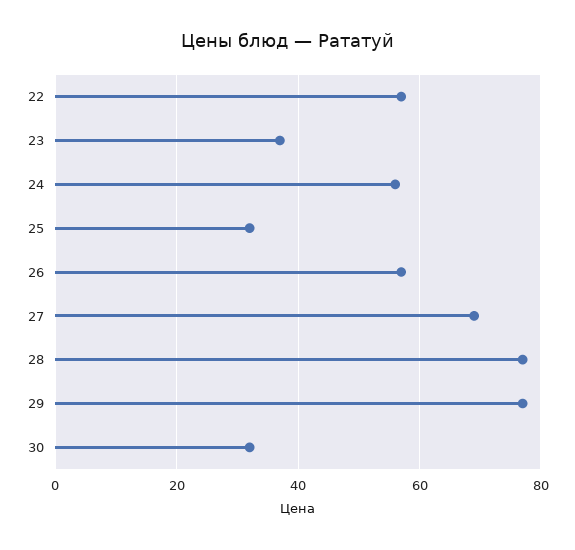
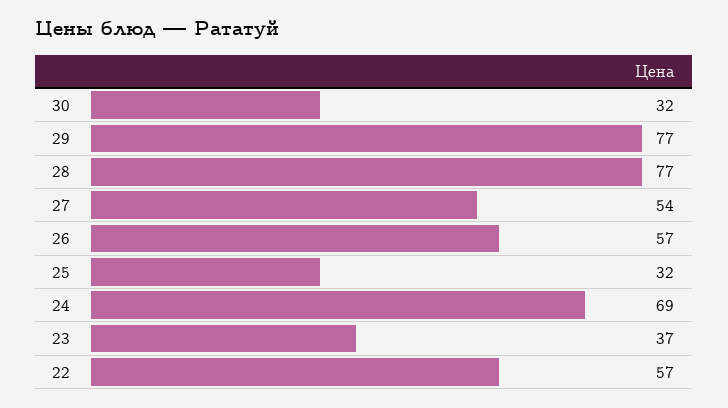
24: 55 -> 69
27: 70 -> 54

